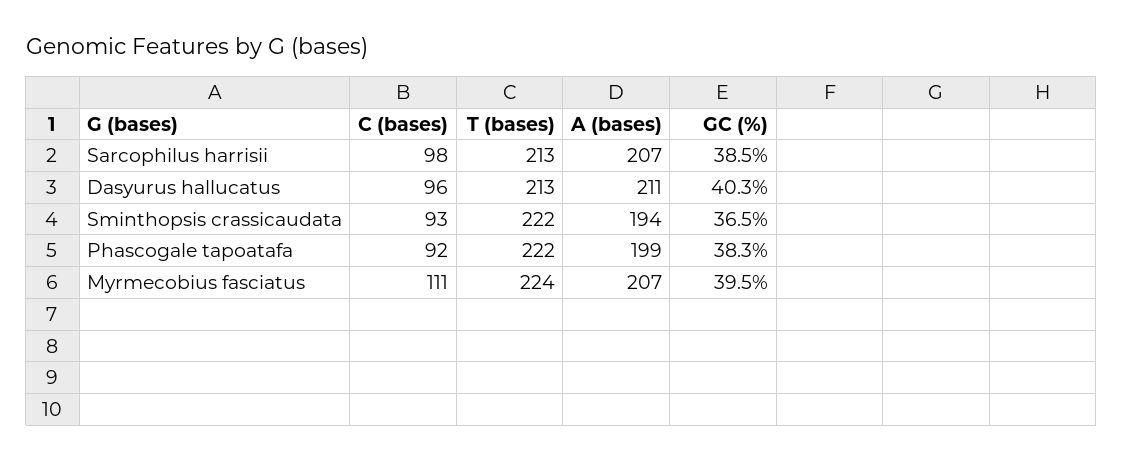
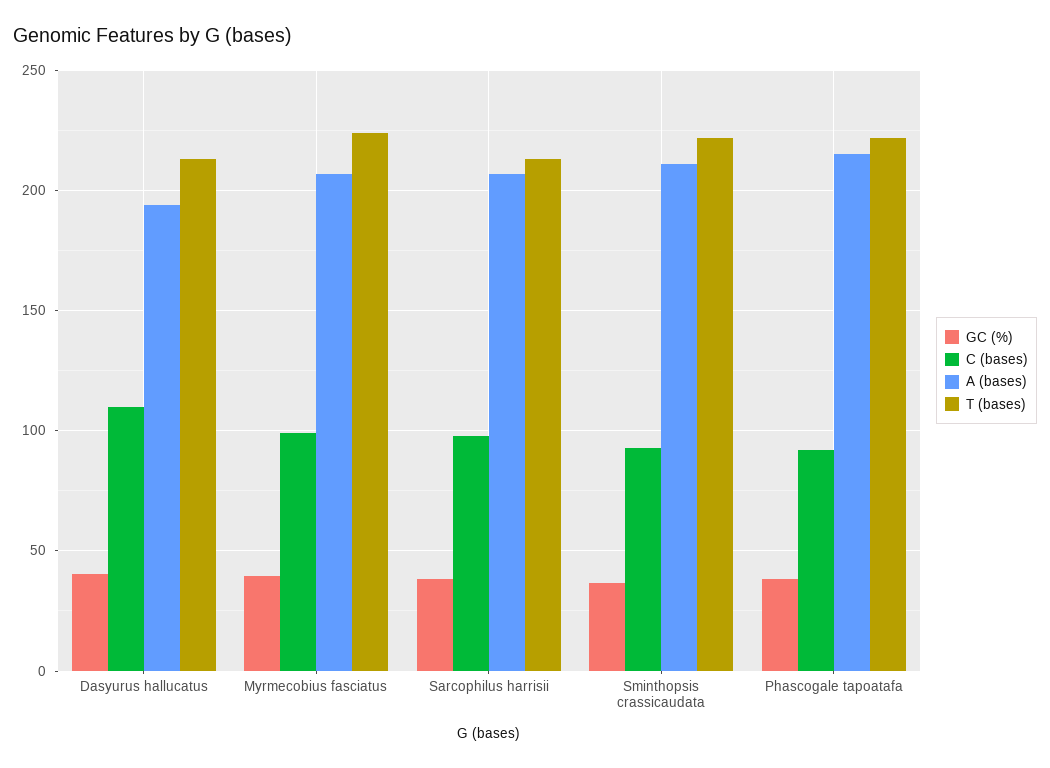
C (bases), Dasyurus hallucatus: 96 -> 110
A (bases), Dasyurus hallucatus: 211 -> 195
A (bases), Sminthopsis crassicaudata: 194 -> 210
A (bases), Phascogale tapoatafa: 199 -> 215
C (bases), Myrmecobius fasciatus: 111 -> 100

